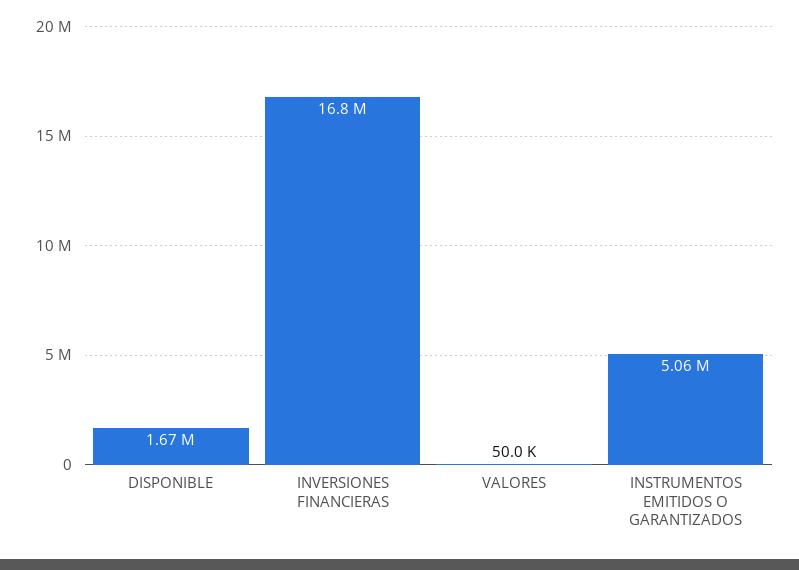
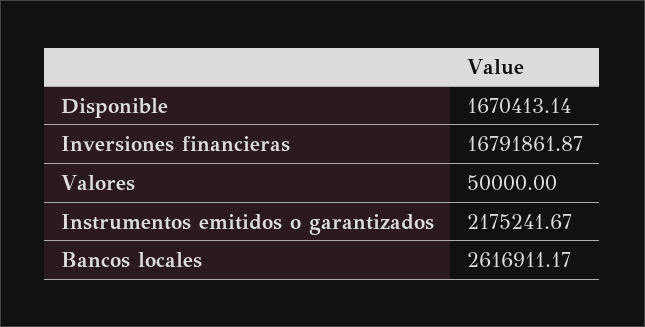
INSTRUMENTOS EMITIDOS O GARANTIZADOS: 5060000 -> 2175241.67
Bancos locales: none -> 2616911.17

